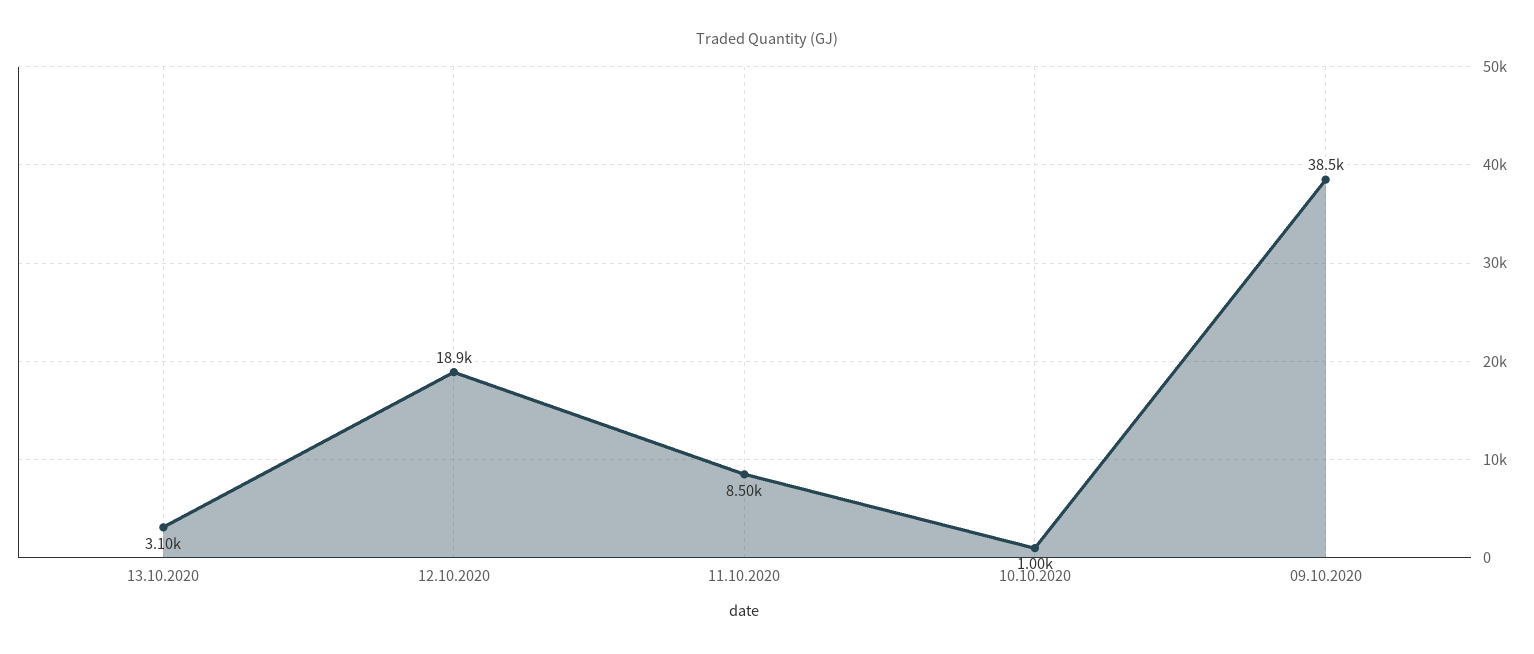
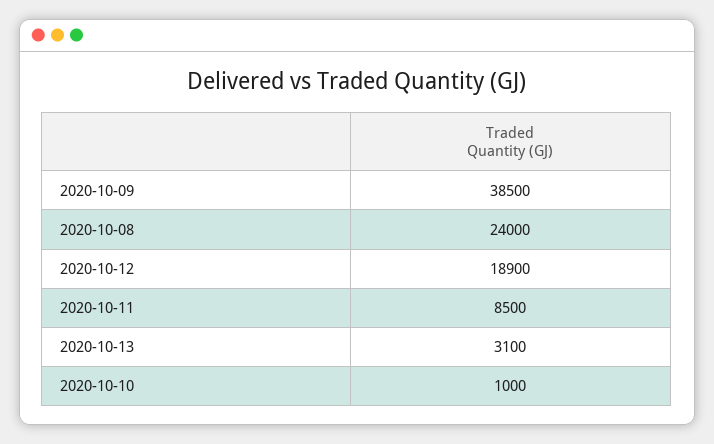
2020-10-08: none -> 24000

